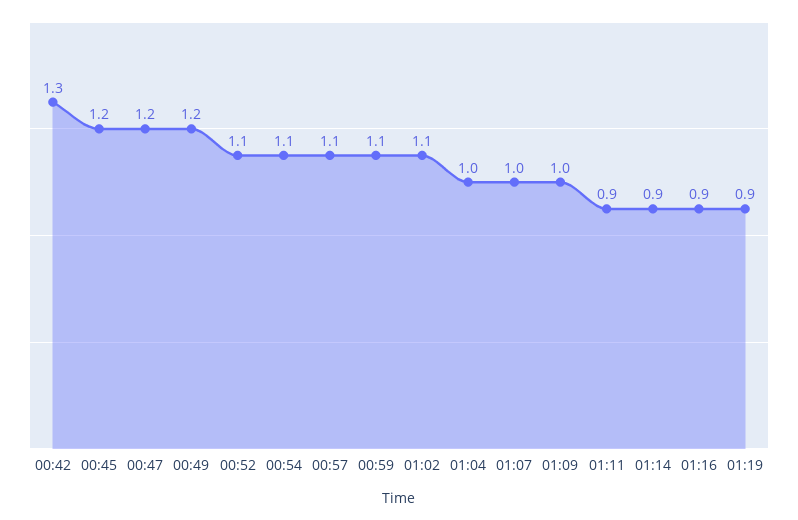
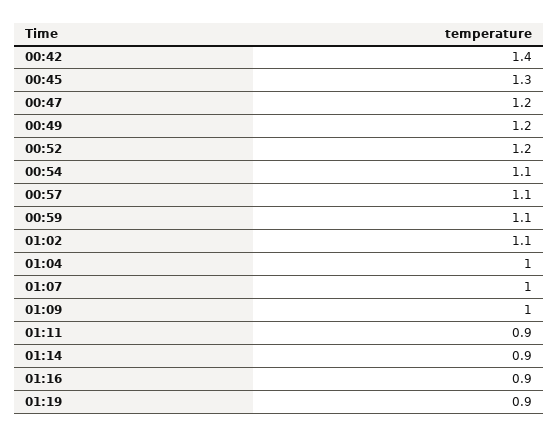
00:42: 1.3 -> 1.4
00:45: 1.2 -> 1.3
00:52: 1.1 -> 1.2

